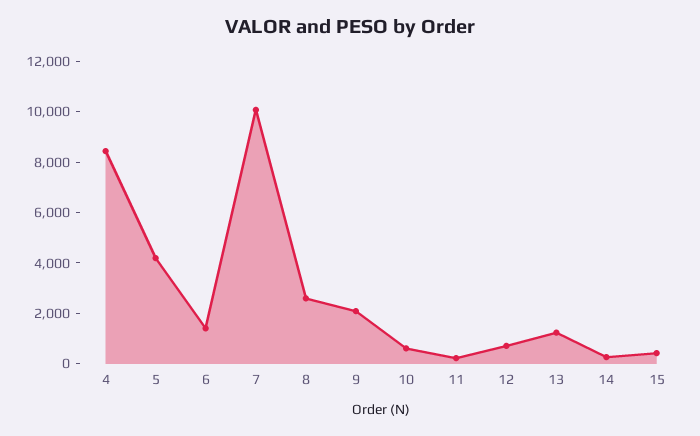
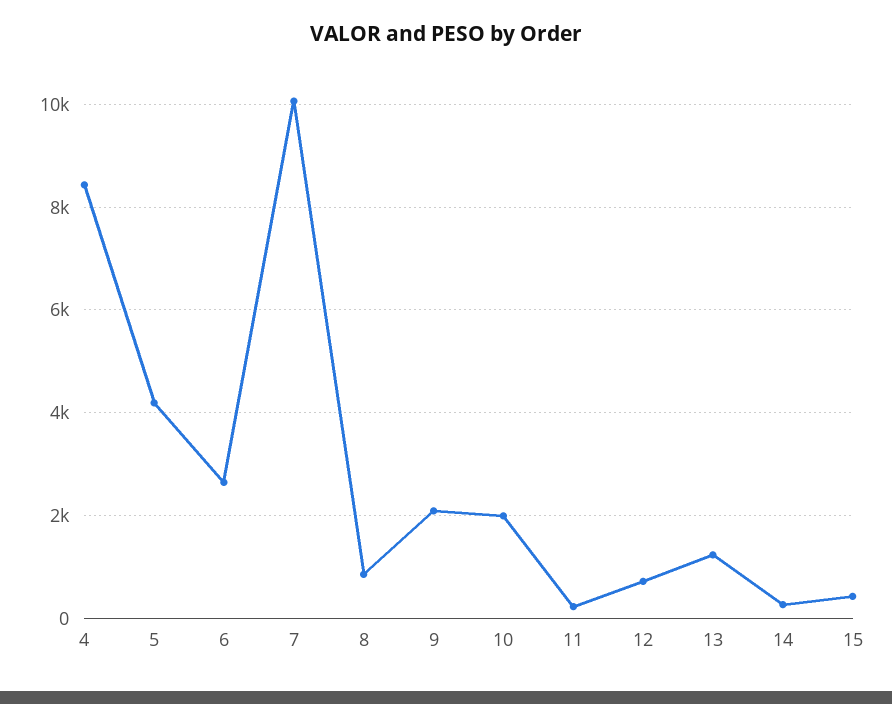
6: 1500 -> 2600
8: 2500 -> 800
10: 500 -> 2000

